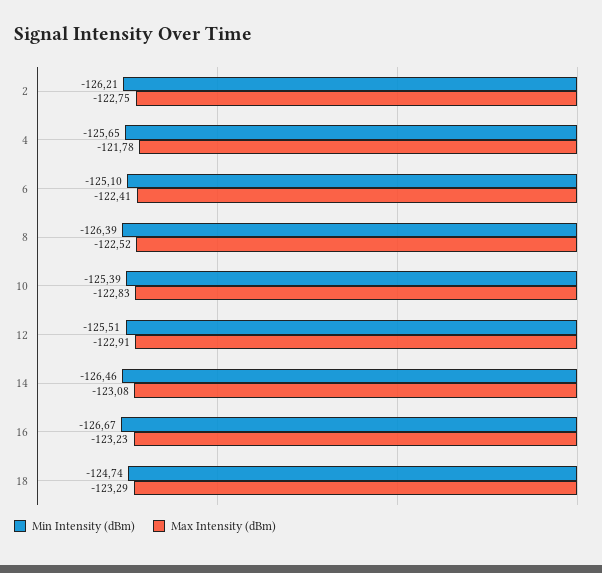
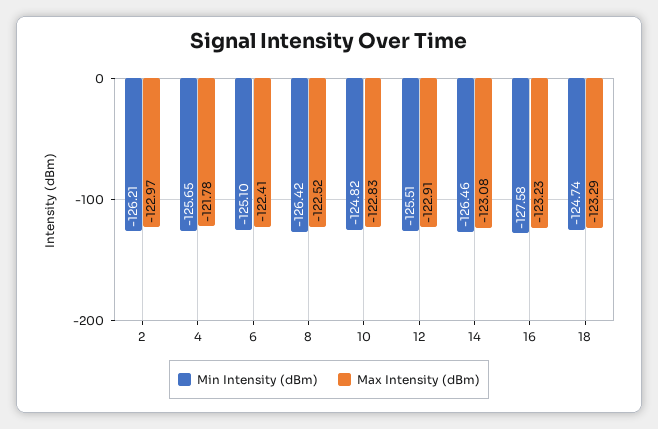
Max Intensity (dBm), 2: -122.75 -> -122.97
Min Intensity (dBm), 8: -126.39 -> -126.42
Min Intensity (dBm), 10: -125.39 -> -124.82
Min Intensity (dBm), 16: -126.67 -> -127.58

